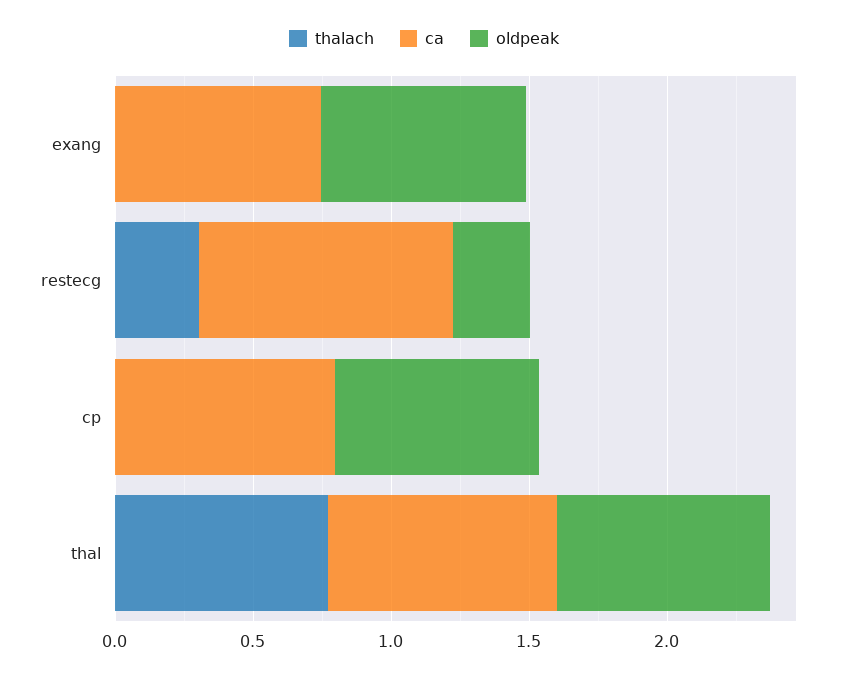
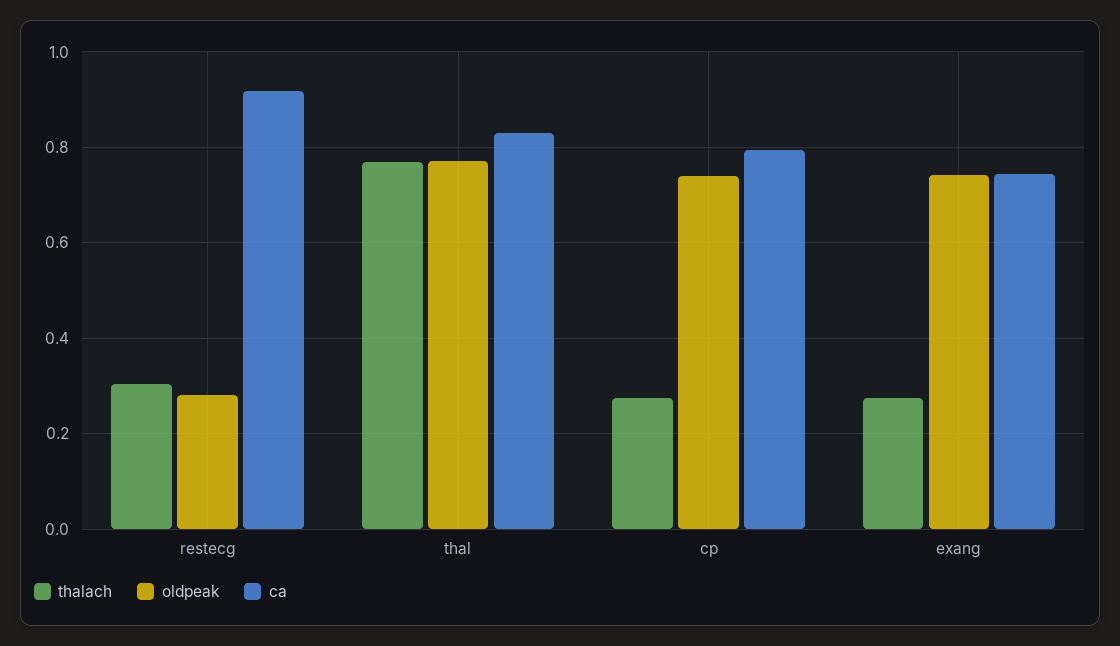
thalach, exang: 0 -> 0.28
thalach, cp: 0 -> 0.28

